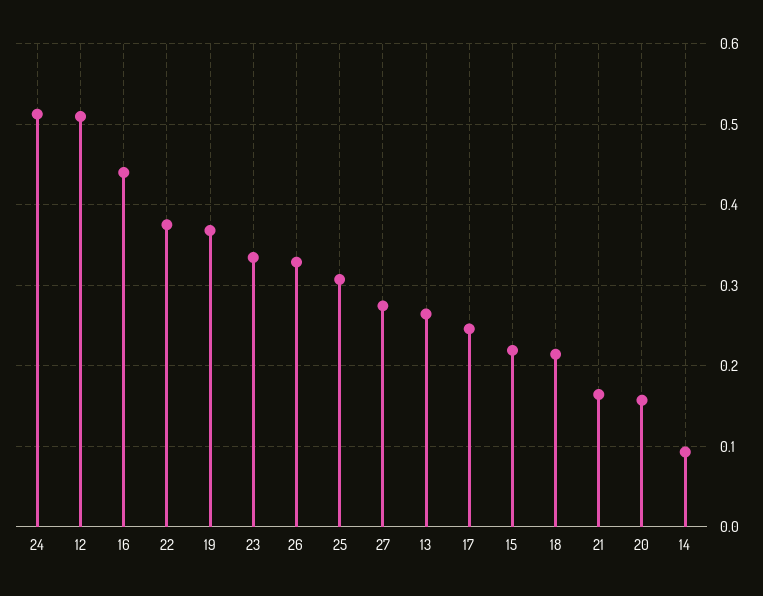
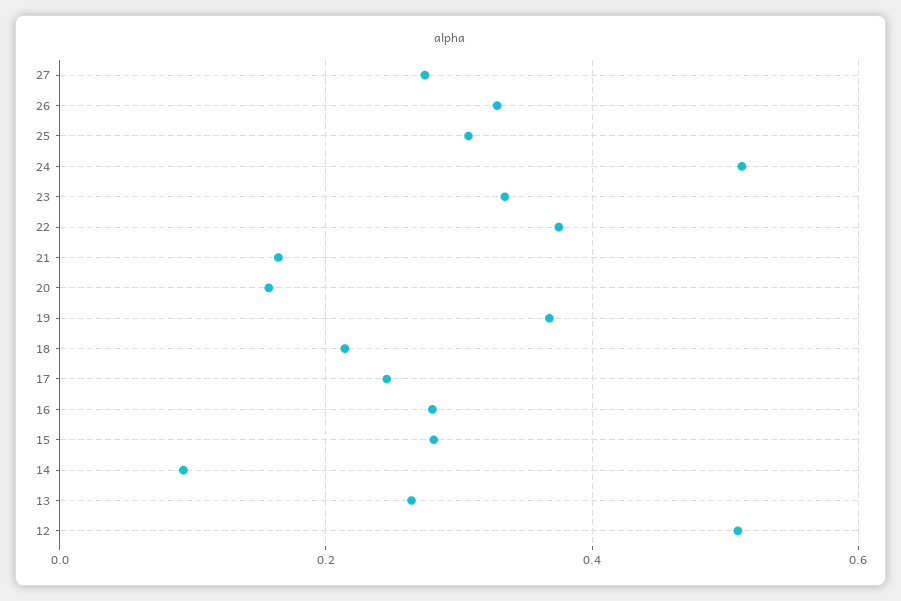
16: 0.44 -> 0.28
15: 0.22 -> 0.28

